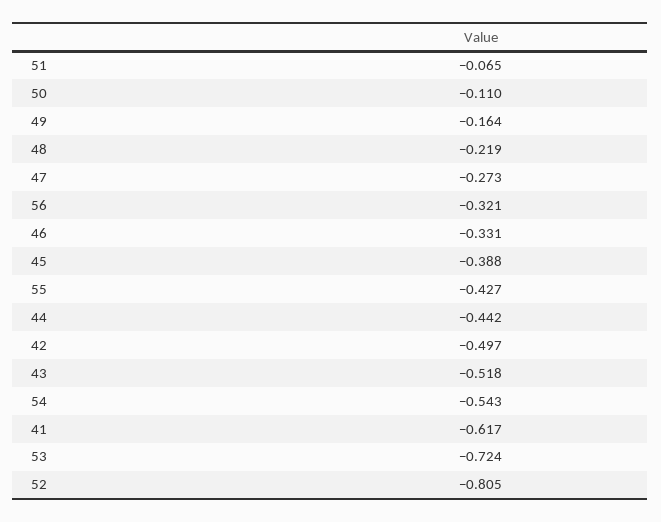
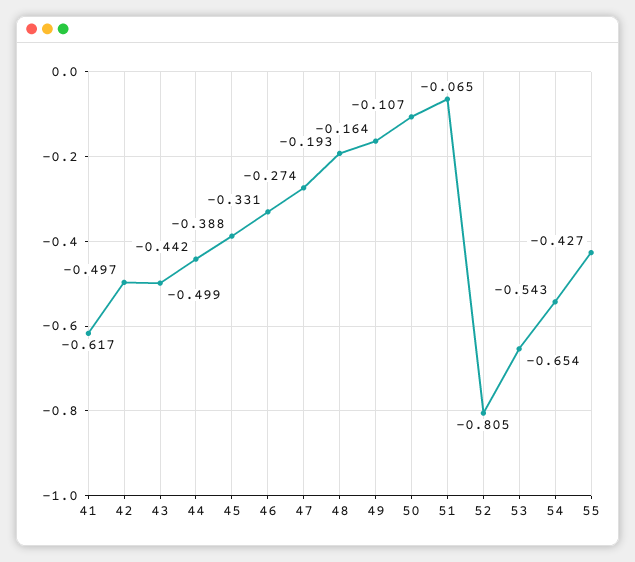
50: -0.11 -> -0.107
48: -0.219 -> -0.193
47: -0.273 -> -0.274
56: -0.321 -> none
43: -0.518 -> -0.499
53: -0.724 -> -0.654

